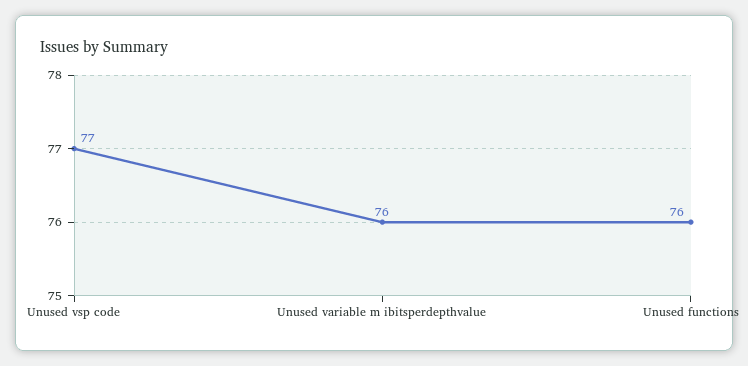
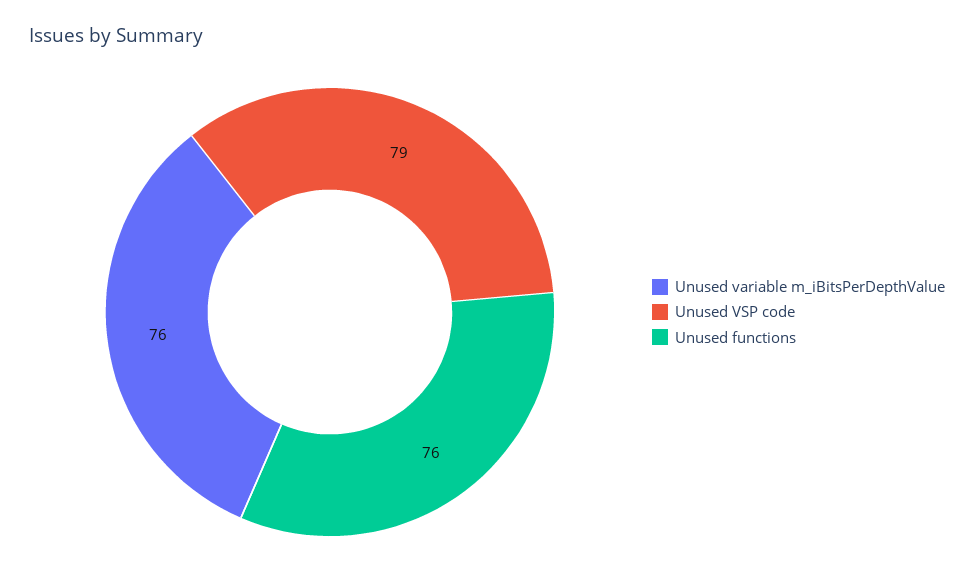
Unused vsp code: 77 -> 79

